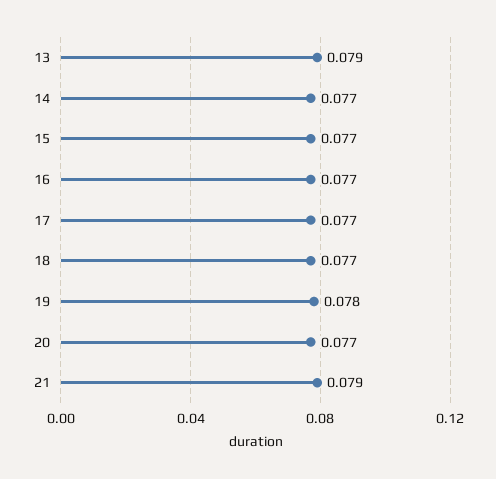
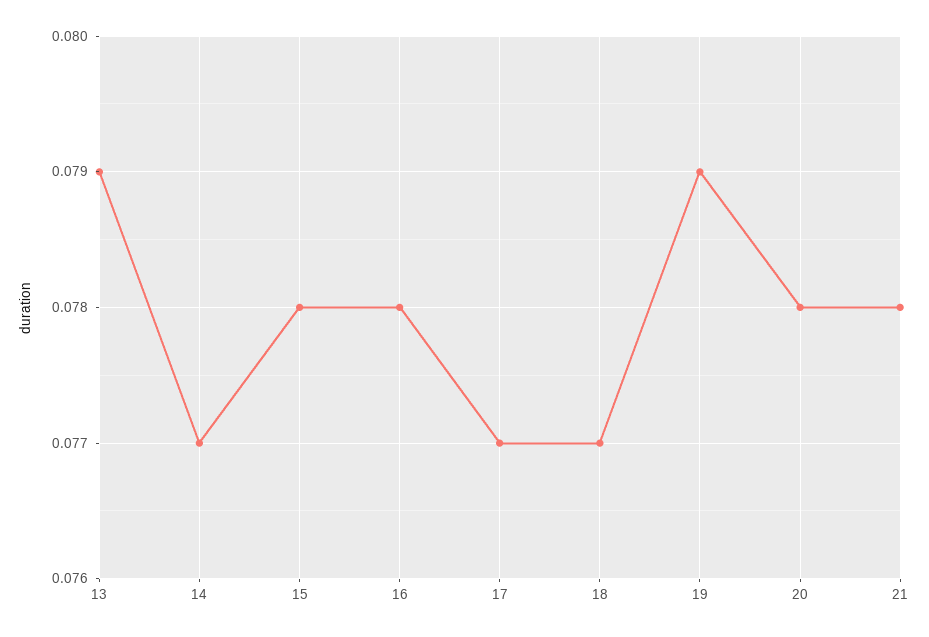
15: 0.077 -> 0.078
16: 0.077 -> 0.078
19: 0.078 -> 0.079
20: 0.077 -> 0.078
21: 0.079 -> 0.078

